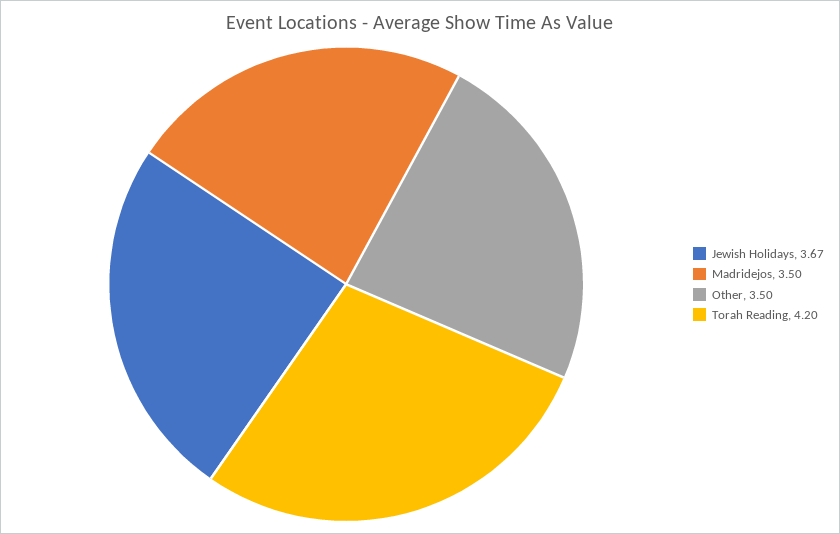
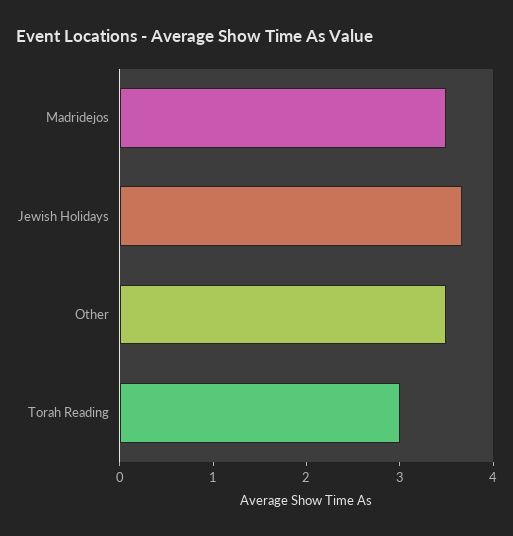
Torah Reading: 4.2 -> 3

